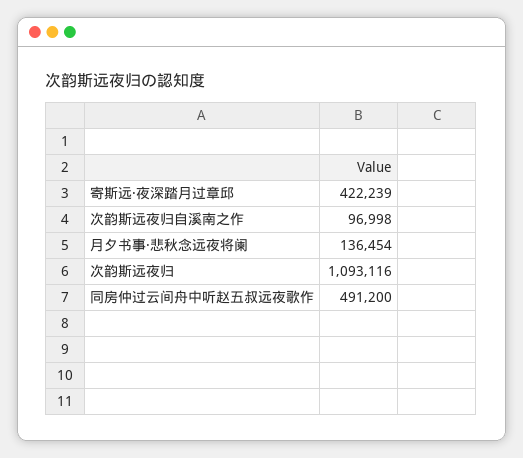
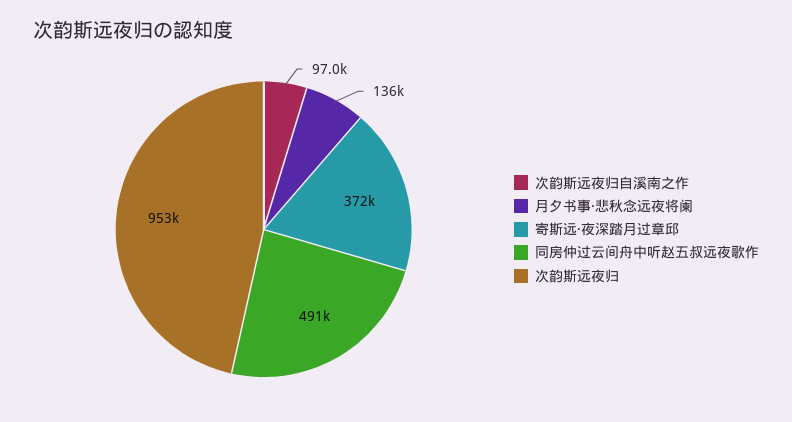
寄斯远·夜深踏月过章邱: 422239 -> 372000
次韵斯远夜归: 1093116 -> 953000

